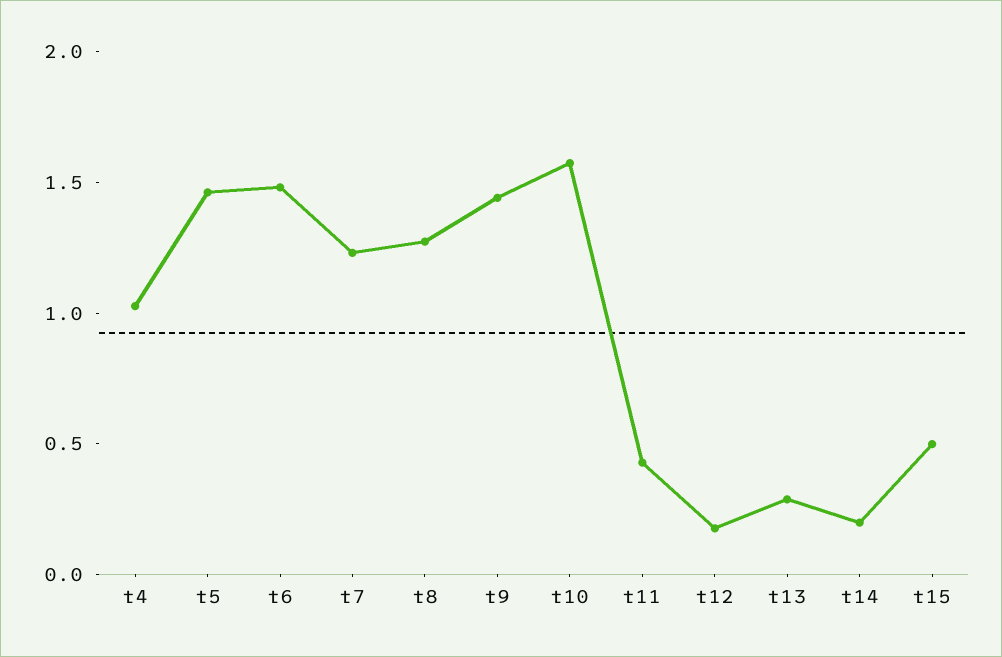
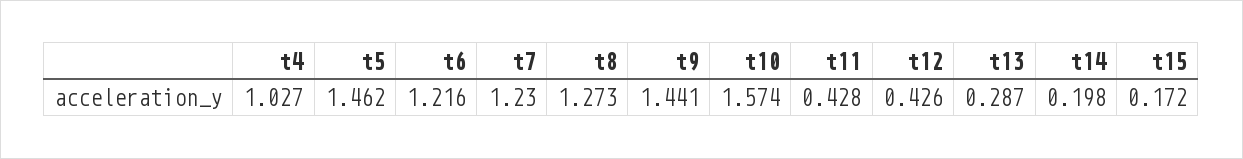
t6: 1.5 -> 1.216
t12: 0.2 -> 0.426
t15: 0.5 -> 0.172

